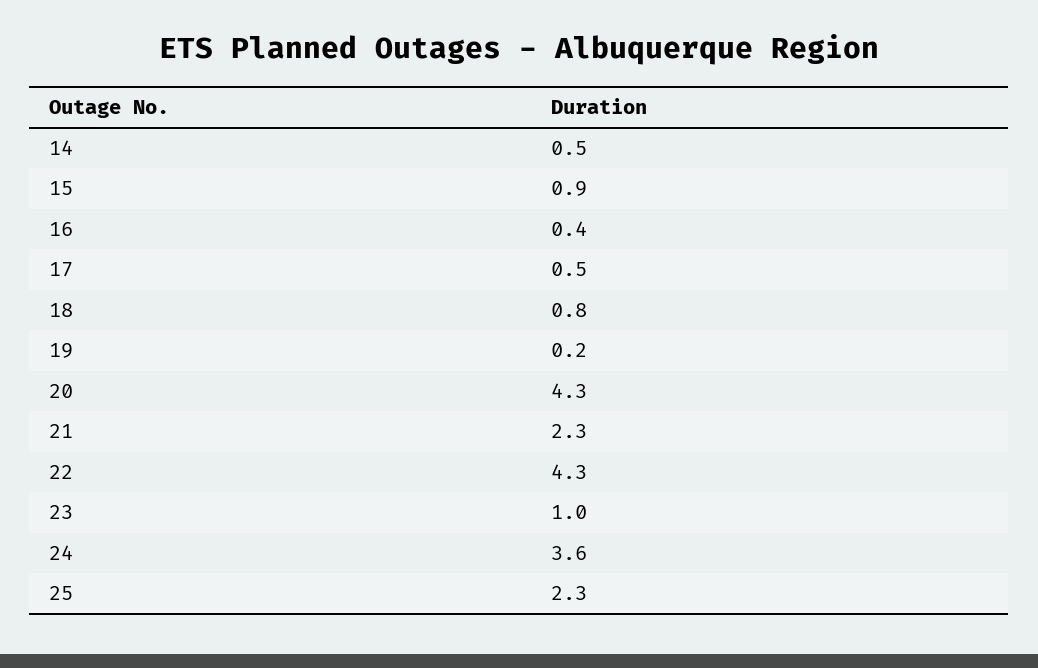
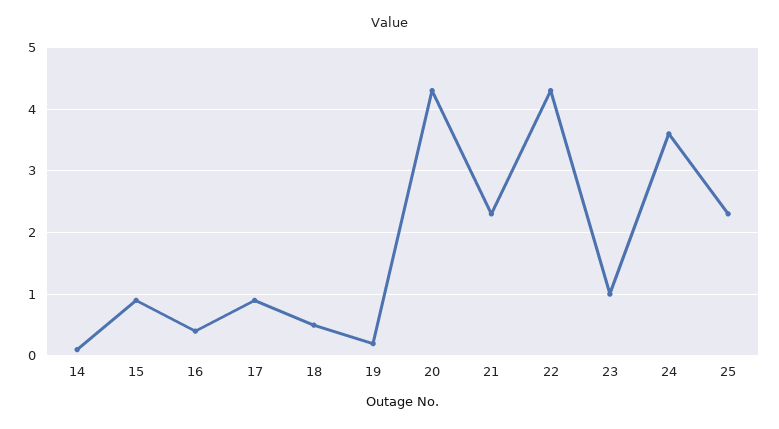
14: 0.5 -> 0.1
17: 0.5 -> 0.9
18: 0.8 -> 0.5

